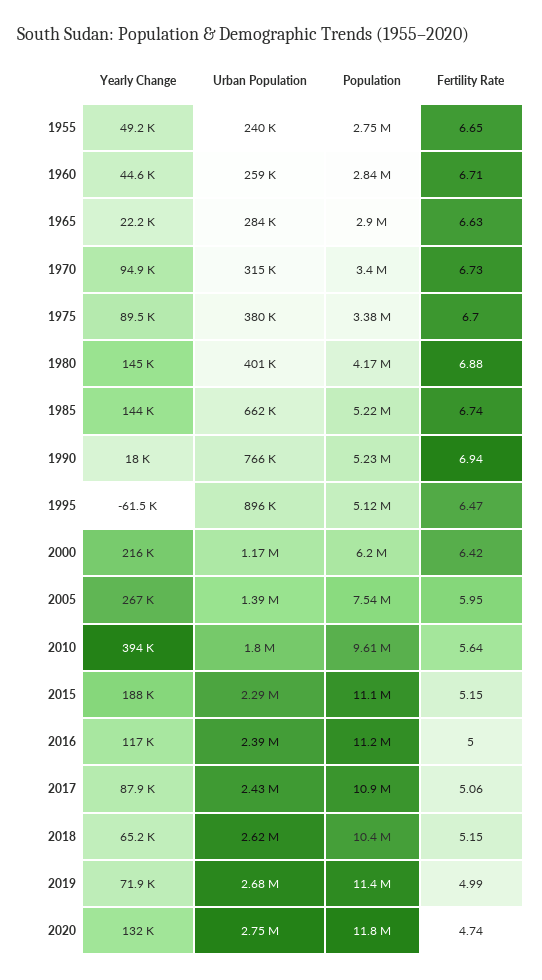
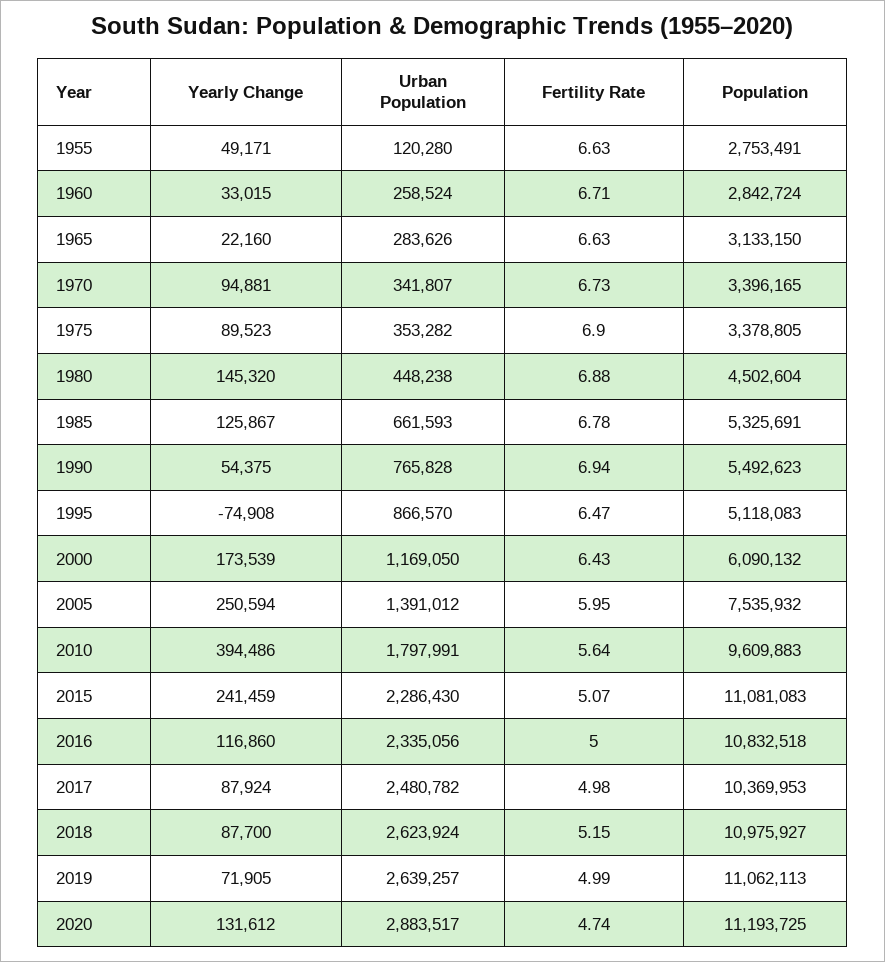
Urban Population, 1955: 240000 -> 120280
Fertility Rate, 1955: 6.65 -> 6.63
Yearly Change, 1960: 44600 -> 33015
Population, 1965: 2900000 -> 3133150
Urban Population, 1970: 315000 -> 341807
Urban Population, 1975: 380000 -> 353282
Fertility Rate, 1975: 6.7 -> 6.9
Urban Population, 1980: 401000 -> 448238
Population, 1980: 4170000 -> 4502604
Yearly Change, 1985: 144000 -> 125867
Population, 1985: 5220000 -> 5325691
Fertility Rate, 1985: 6.74 -> 6.78
Yearly Change, 1990: 18000 -> 54375
Population, 1990: 5230000 -> 5492623
Yearly Change, 1995: -61500 -> -74908
Urban Population, 1995: 896000 -> 866570
Yearly Change, 2000: 216000 -> 173539
Population, 2000: 6200000 -> 6090132
Fertility Rate, 2000: 6.42 -> 6.43
Yearly Change, 2005: 267000 -> 250594
Yearly Change, 2015: 188000 -> 241459
Fertility Rate, 2015: 5.15 -> 5.07
Urban Population, 2016: 2390000 -> 2335056
Population, 2016: 11200000 -> 10832518
Urban Population, 2017: 2430000 -> 2480782
Population, 2017: 10900000 -> 10369953
Fertility Rate, 2017: 5.06 -> 4.98
Yearly Change, 2018: 65200 -> 87700
Population, 2018: 10400000 -> 10975927
Urban Population, 2019: 2680000 -> 2639257
Population, 2019: 11400000 -> 11062113
Urban Population, 2020: 2750000 -> 2883517
Population, 2020: 11800000 -> 11193725

